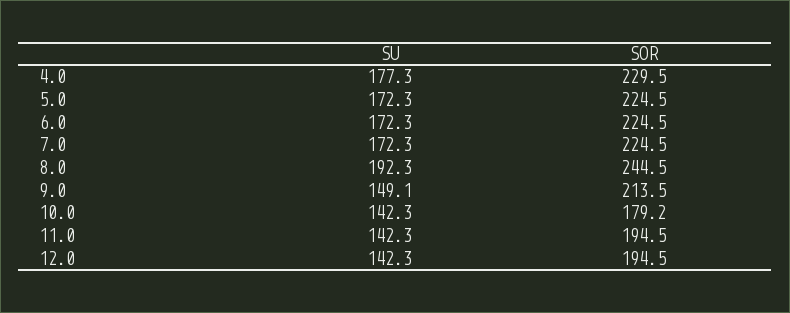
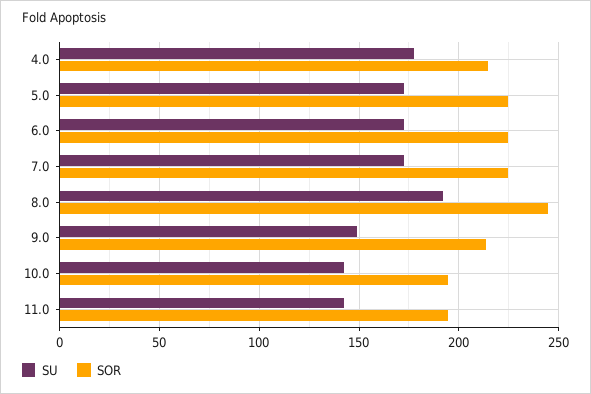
SOR, 4.0: 229.5 -> 215
SOR, 10.0: 179.2 -> 195
SU, 12.0: 142.3 -> none
SOR, 12.0: 194.5 -> none

